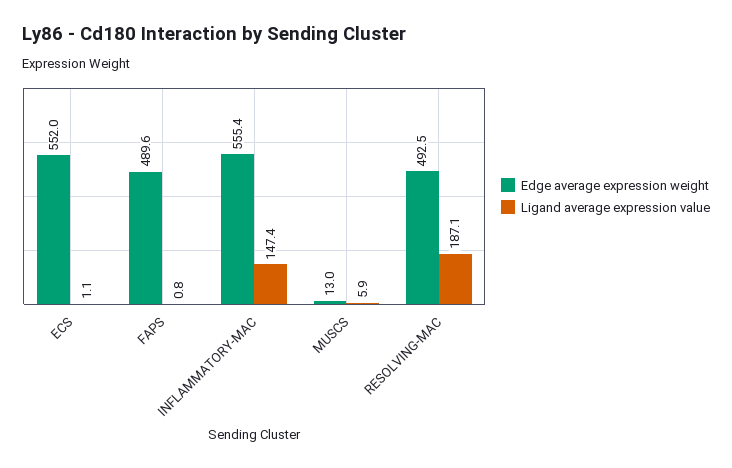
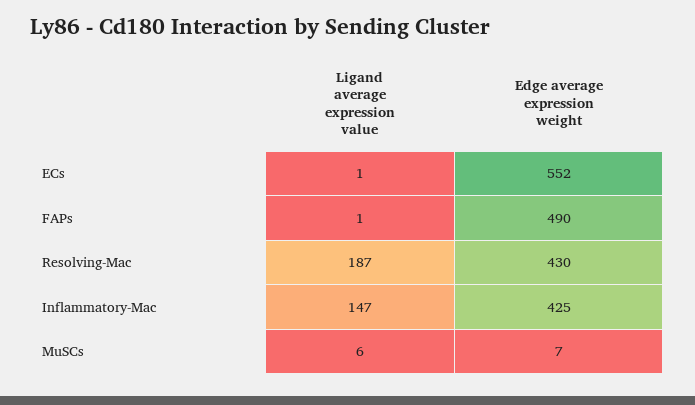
Edge average expression weight, INFLAMMATORY-MAC: 555.4 -> 425
Edge average expression weight, MUSCS: 13 -> 7
Edge average expression weight, RESOLVING-MAC: 492.5 -> 430

